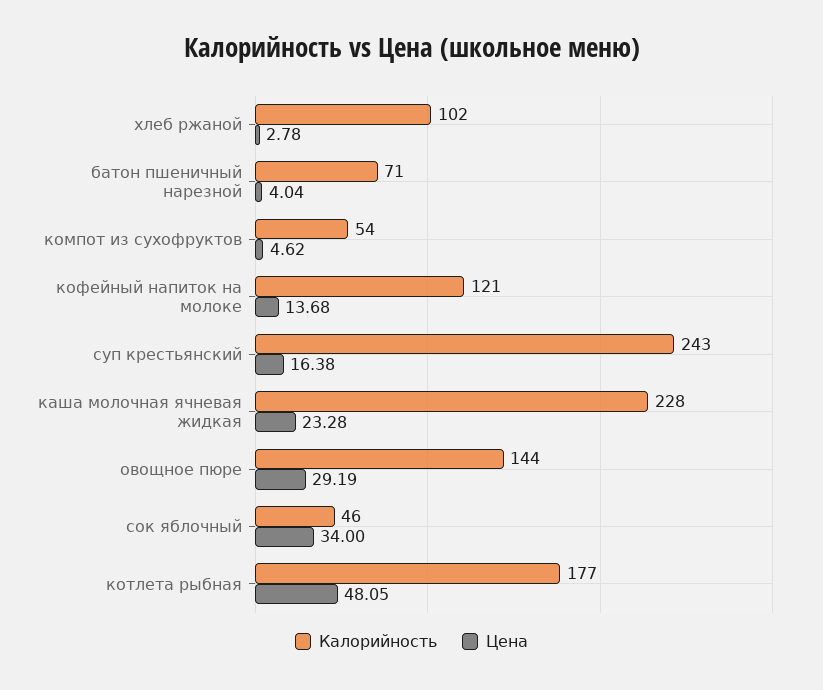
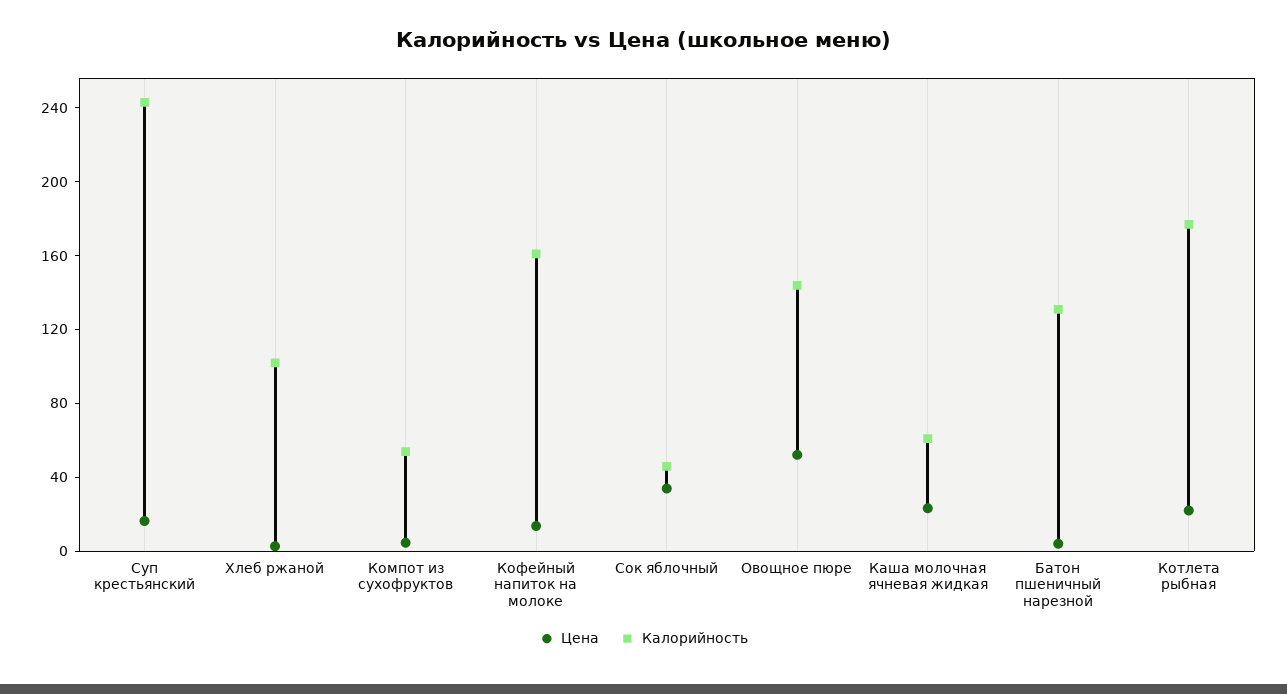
Калорийность, батон пшеничный нарезной: 71 -> 130
Калорийность, кофейный напиток на молоке: 121 -> 160
Калорийность, каша молочная ячневая жидкая: 228 -> 60
Цена, овощное пюре: 29.19 -> 50
Цена, котлета рыбная: 48.05 -> 20

